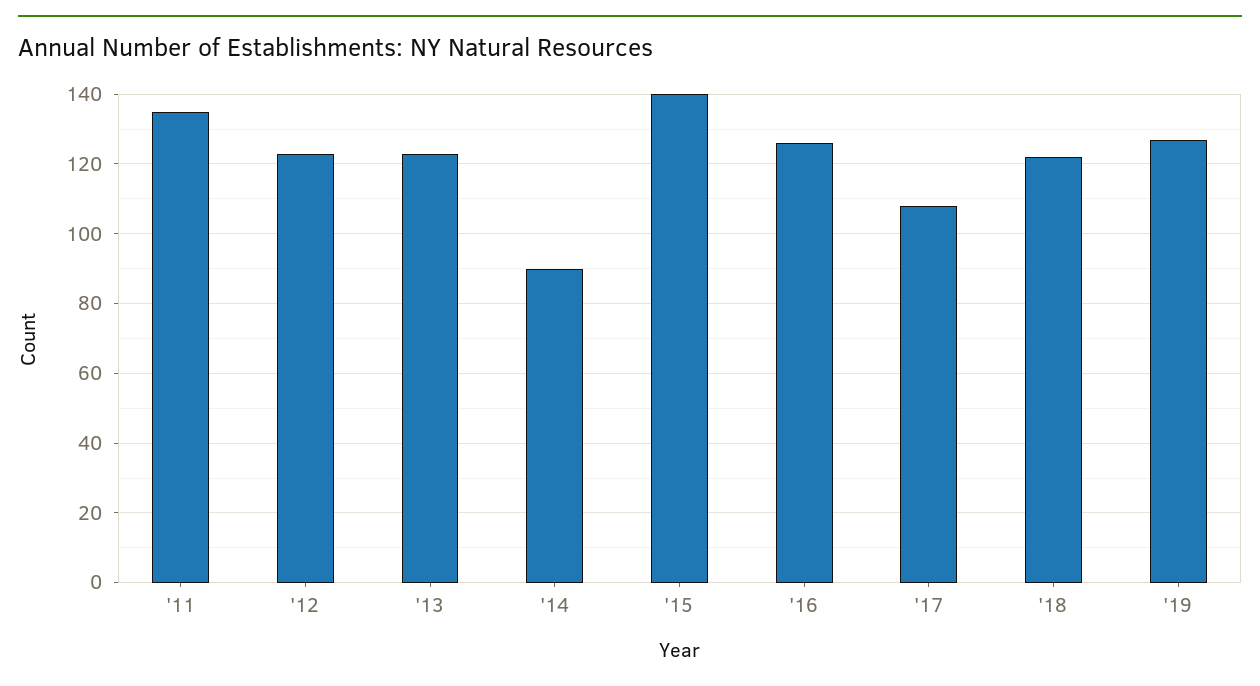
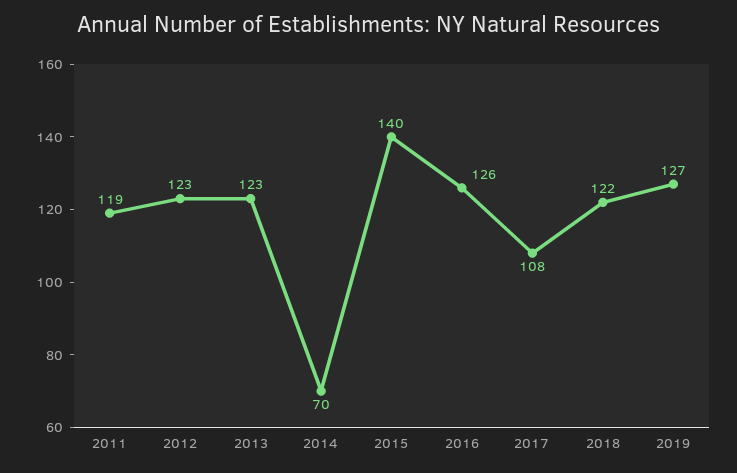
'11: 135 -> 119
'14: 90 -> 70

